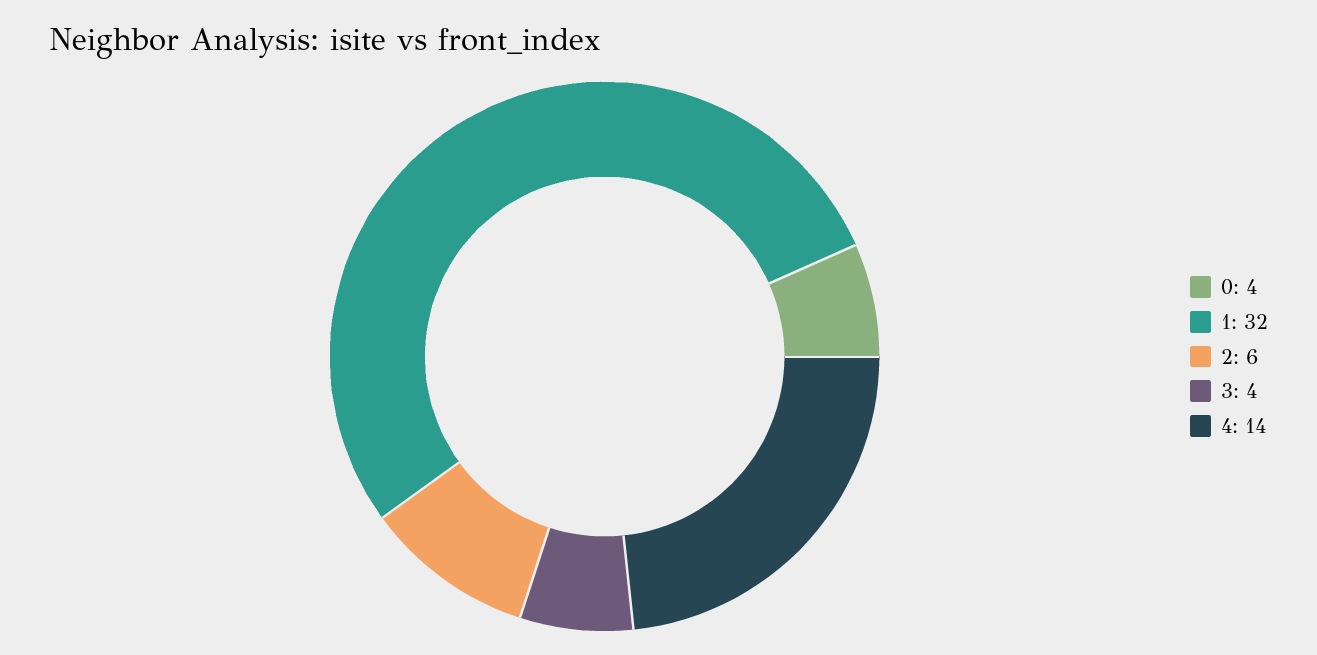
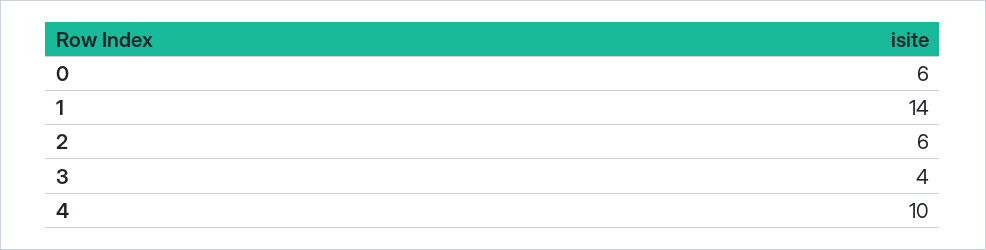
0: 4 -> 6
1: 32 -> 14
4: 14 -> 10

